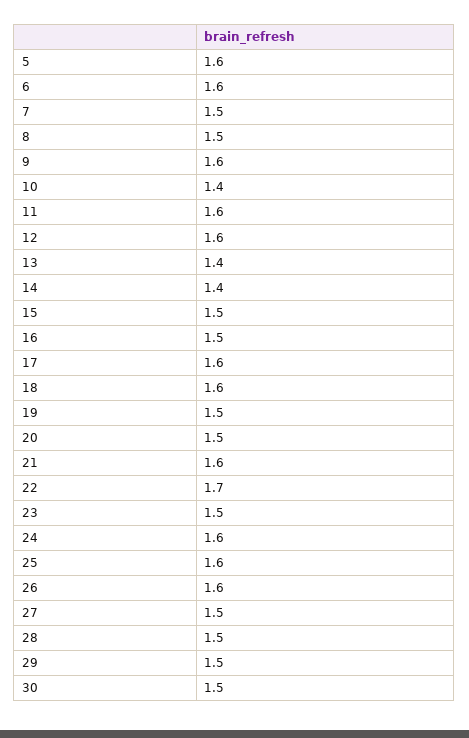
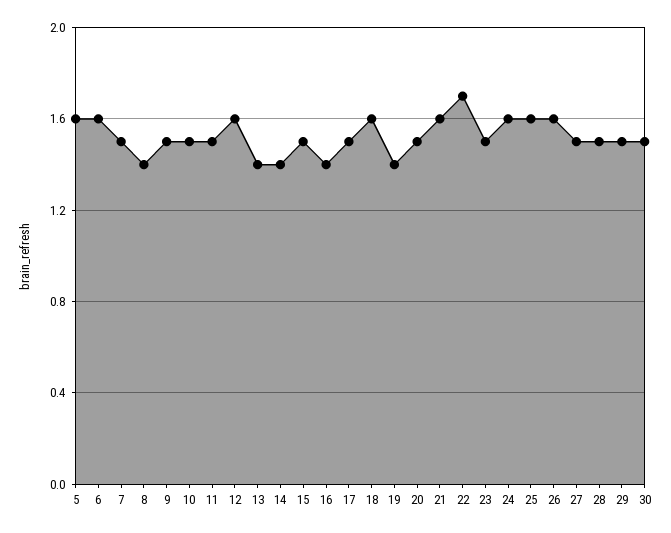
8: 1.5 -> 1.4
9: 1.6 -> 1.5
10: 1.4 -> 1.5
11: 1.6 -> 1.5
16: 1.5 -> 1.4
17: 1.6 -> 1.5
19: 1.5 -> 1.4

